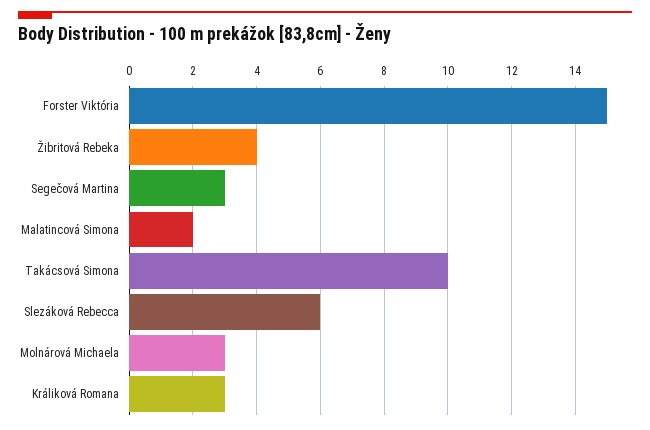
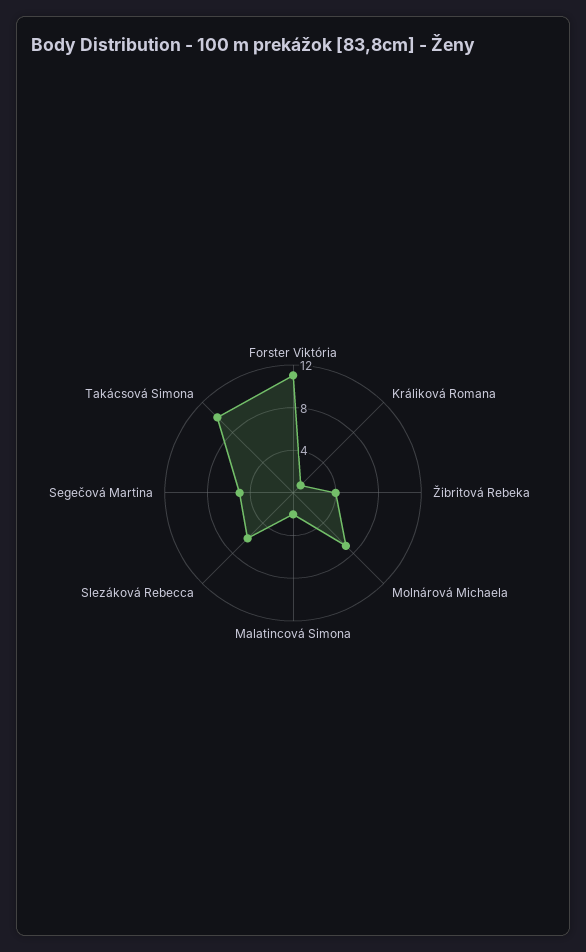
Forster Viktória: 15 -> 11
Segečová Martina: 3 -> 5
Molnárová Michaela: 3 -> 7
Králiková Romana: 3 -> 1

